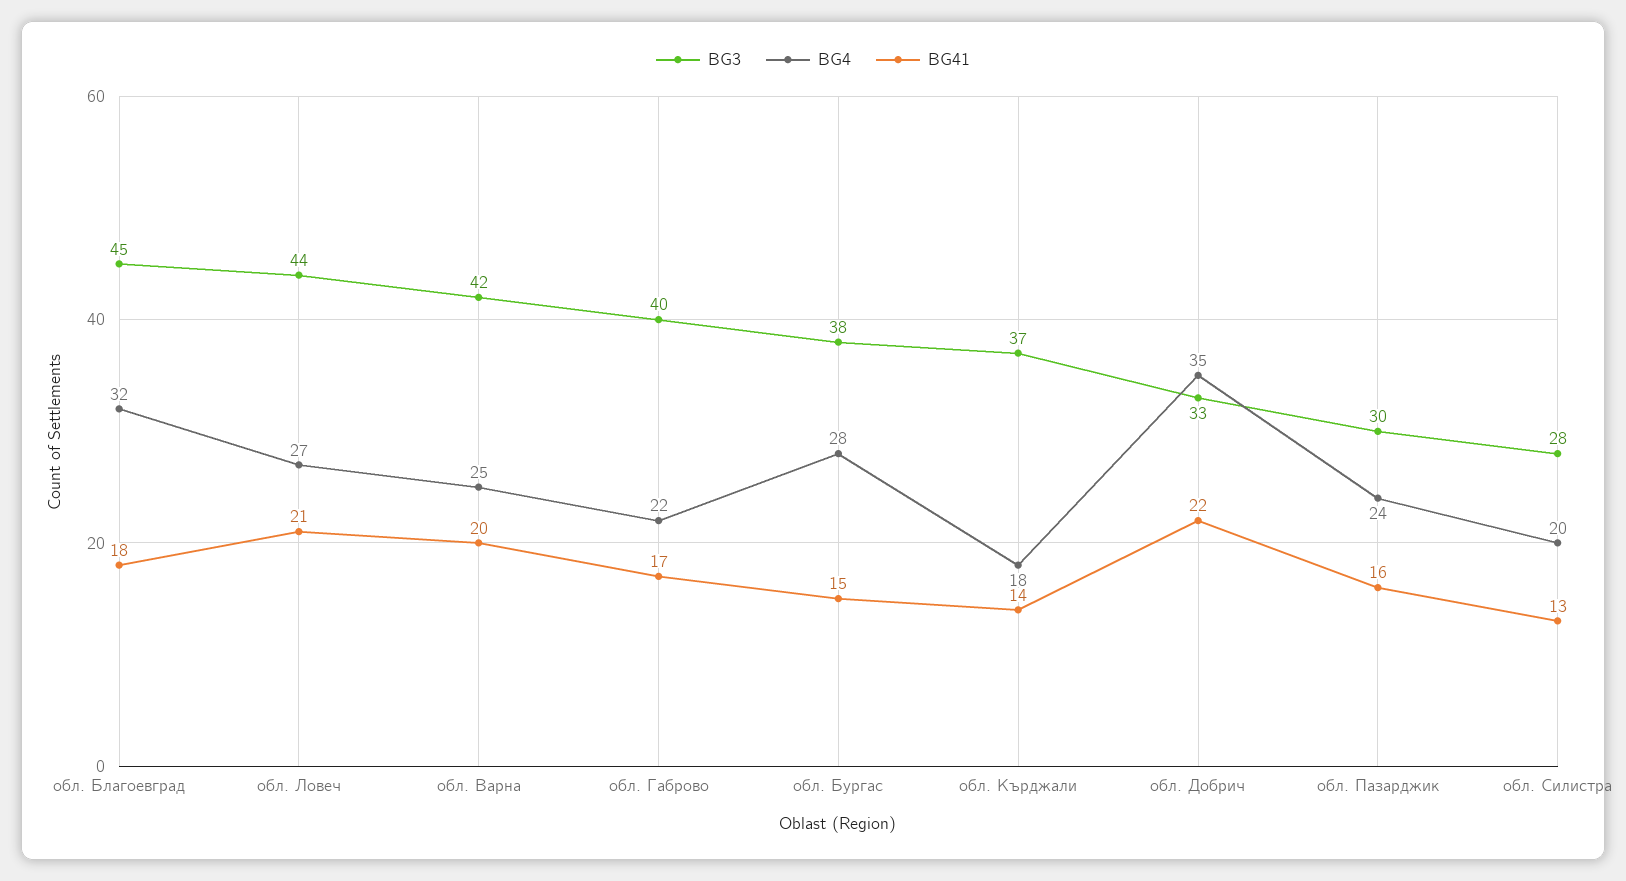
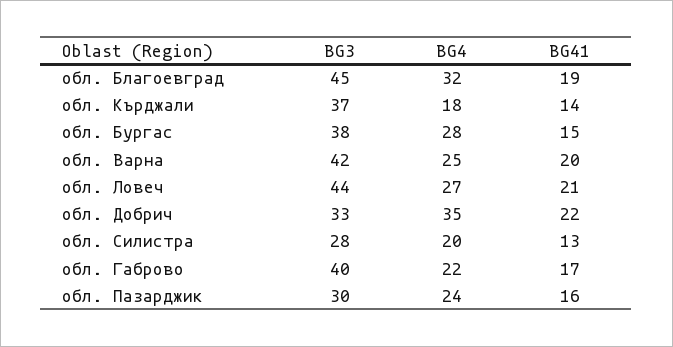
BG41, обл. Благоевград: 18 -> 19

